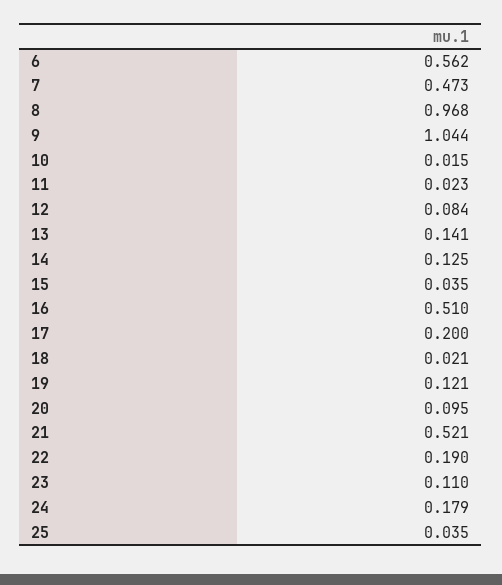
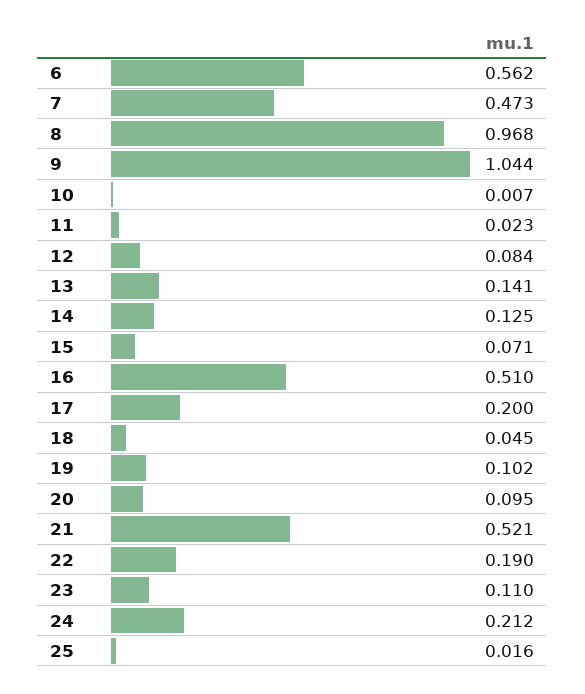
10: 0.015 -> 0.007
15: 0.035 -> 0.071
18: 0.021 -> 0.045
19: 0.121 -> 0.102
24: 0.179 -> 0.212
25: 0.035 -> 0.016

